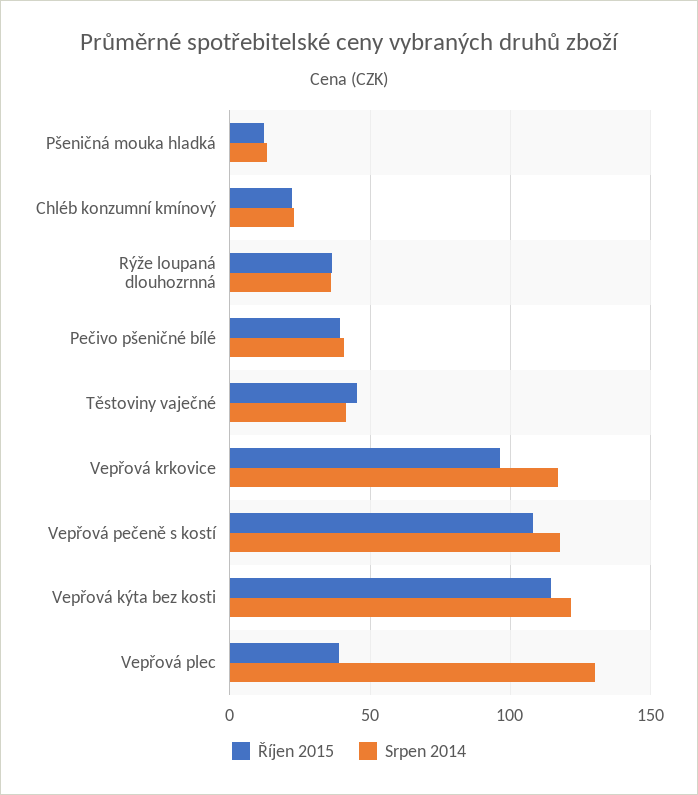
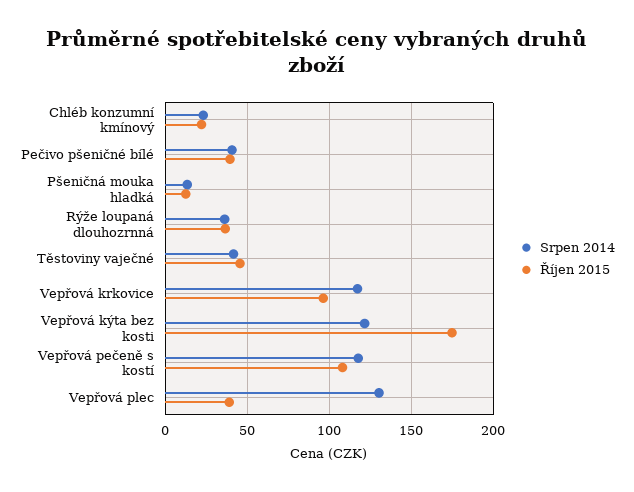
Říjen 2015, Vepřová kýta bez kosti: 115 -> 175

